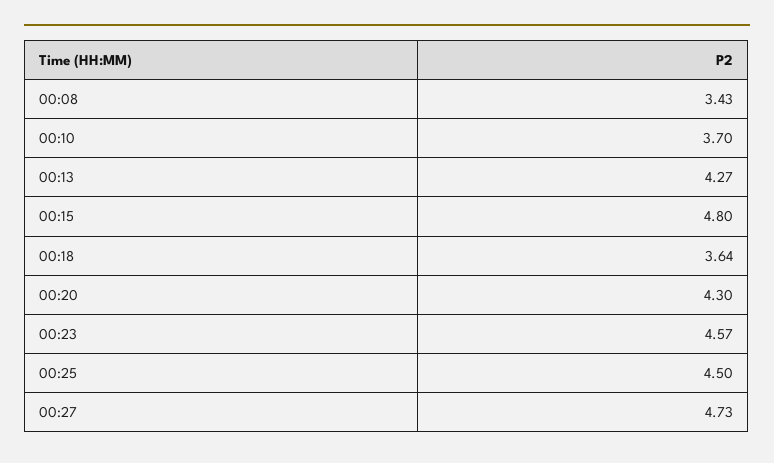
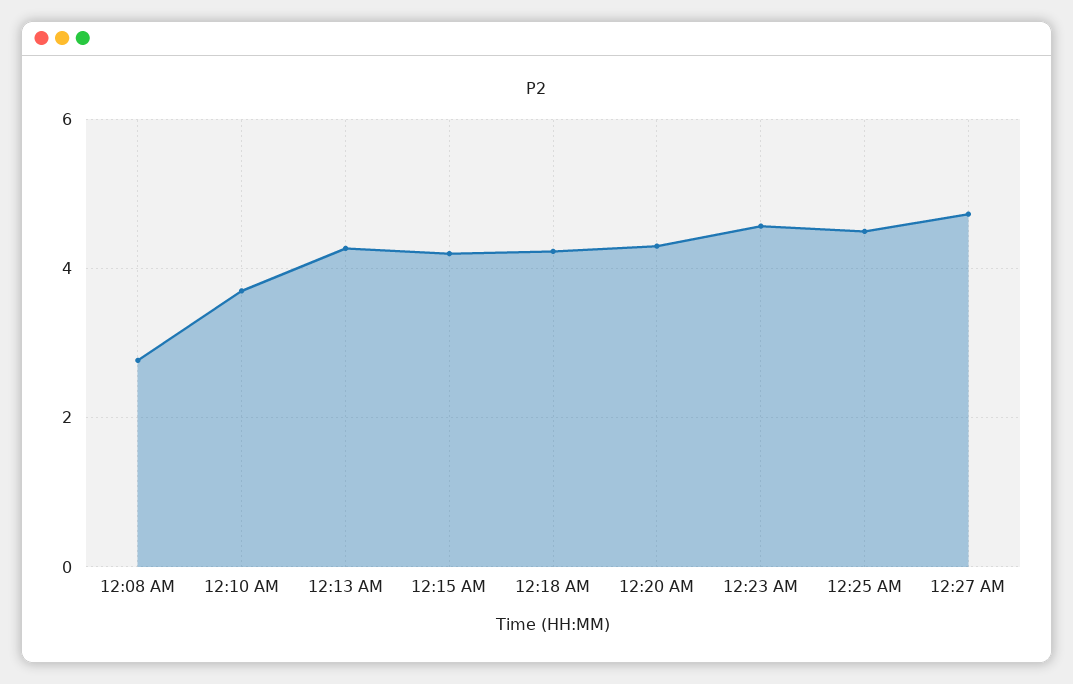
00:08: 3.43 -> 2.8
00:15: 4.8 -> 4.2
00:18: 3.64 -> 4.2

